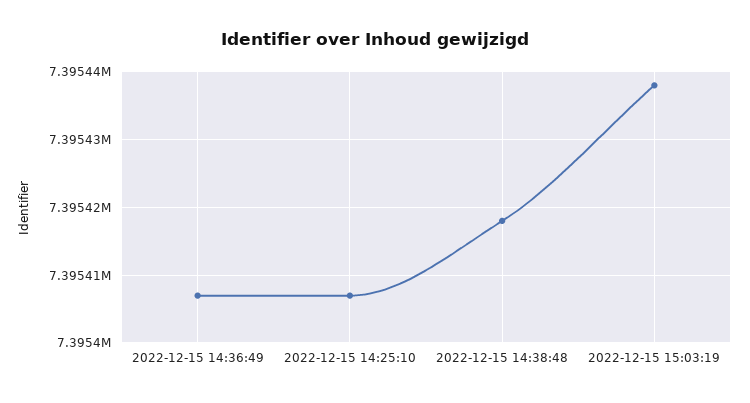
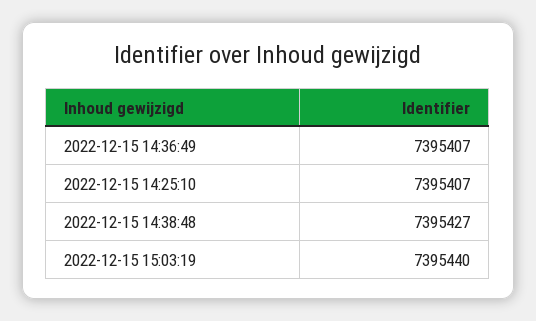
2022-12-15 14:38:48: 7395418 -> 7395427
2022-12-15 15:03:19: 7395438 -> 7395440

